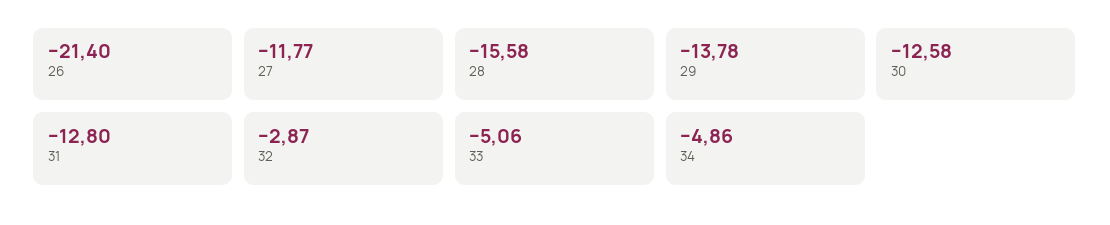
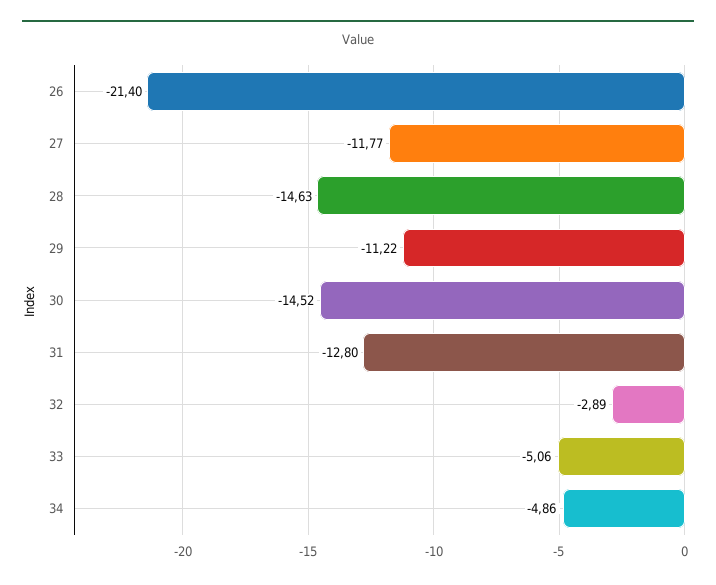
28: -15.58 -> -14.63
29: -13.78 -> -11.22
30: -12.58 -> -14.52
32: -2.87 -> -2.89

